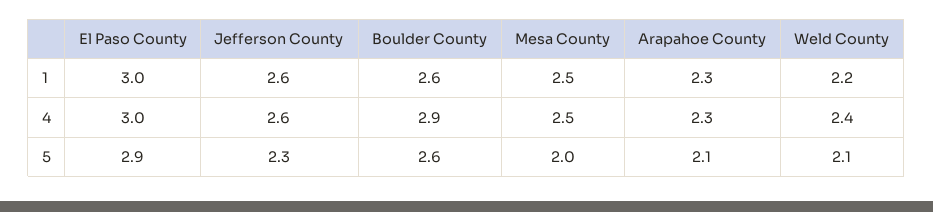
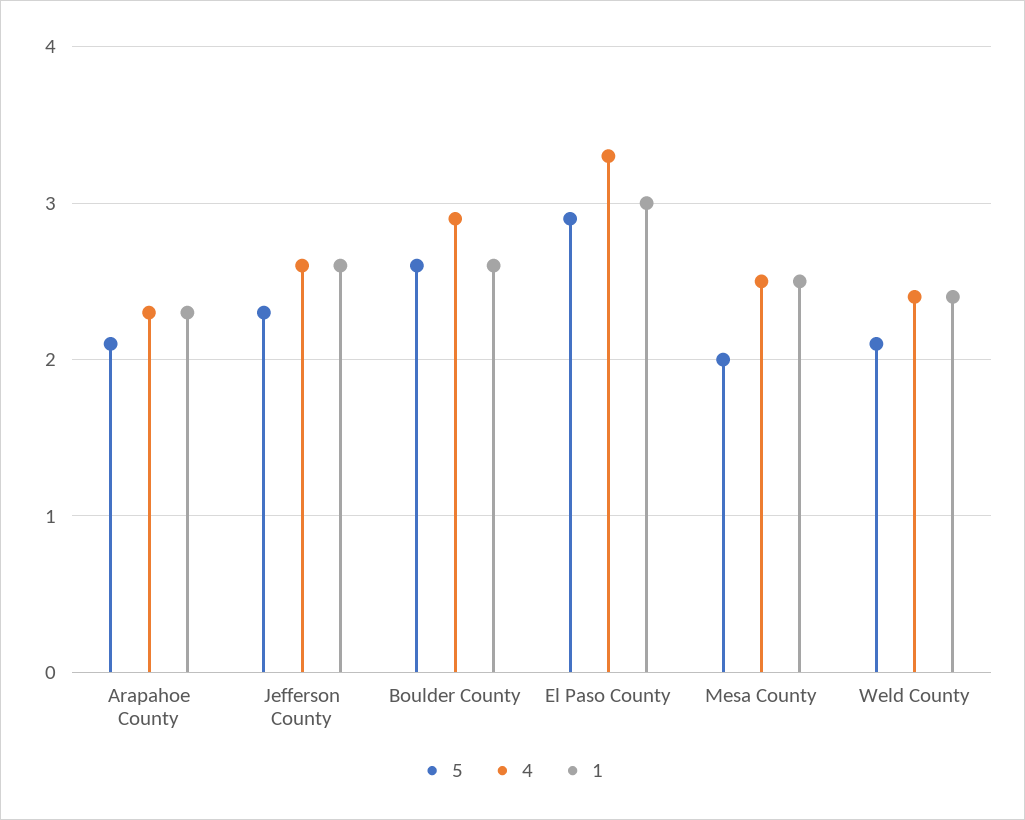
1, Weld County: 2.2 -> 2.4
4, El Paso County: 3 -> 3.3

